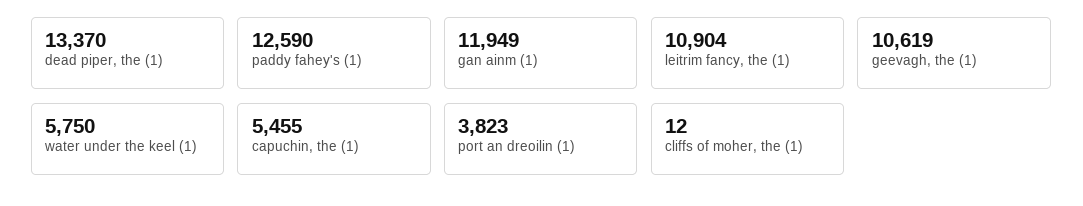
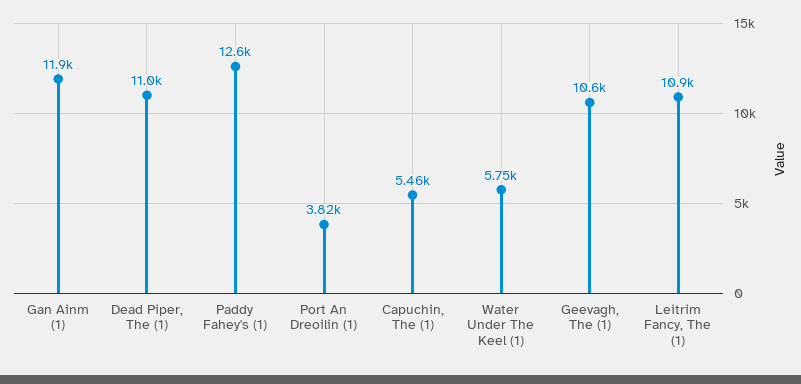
dead piper, the (1): 13370 -> 11000
cliffs of moher, the (1): 12 -> none

